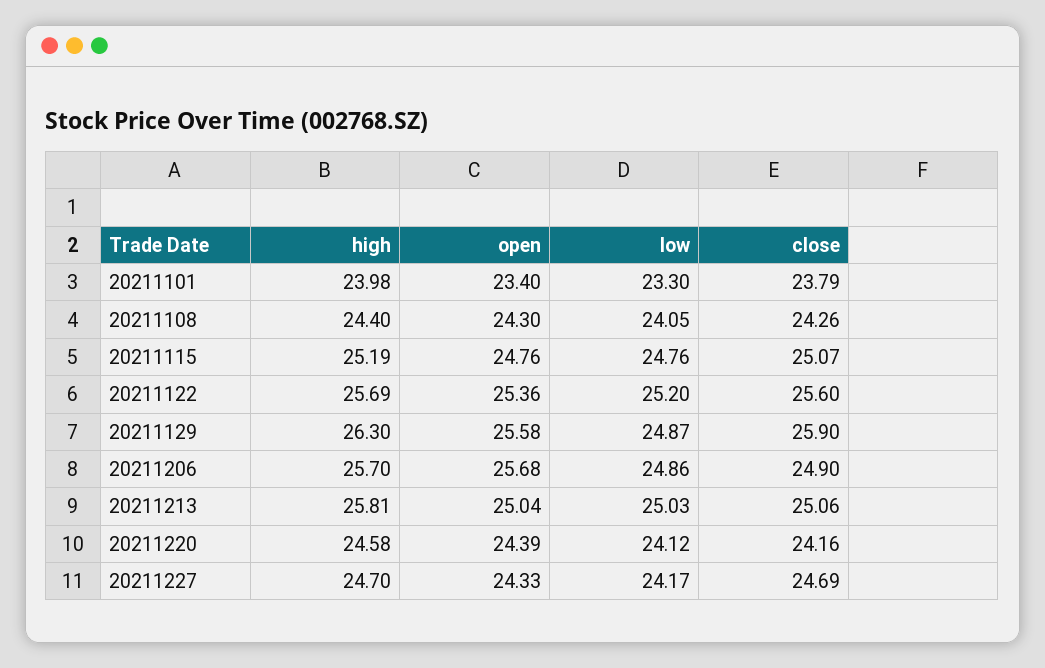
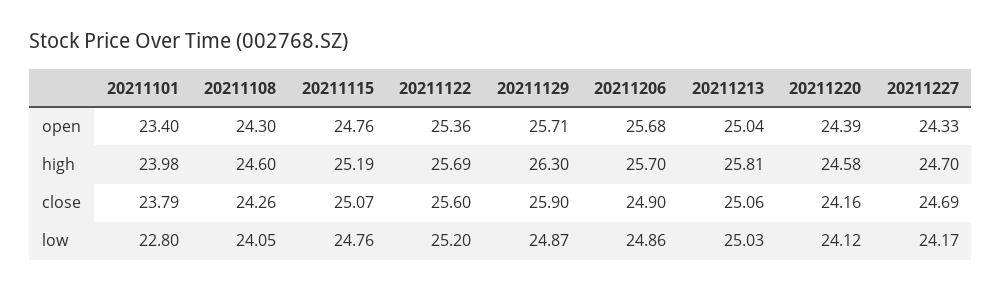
low, 20211101: 23.3 -> 22.8
high, 20211108: 24.4 -> 24.6
open, 20211129: 25.58 -> 25.71

